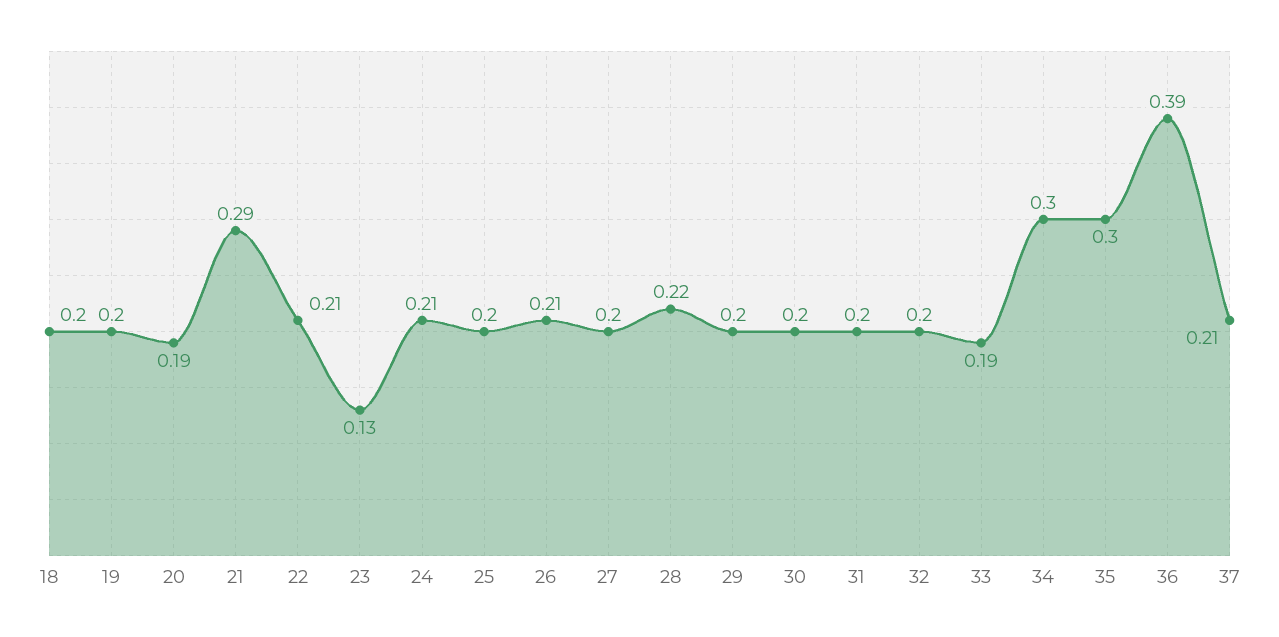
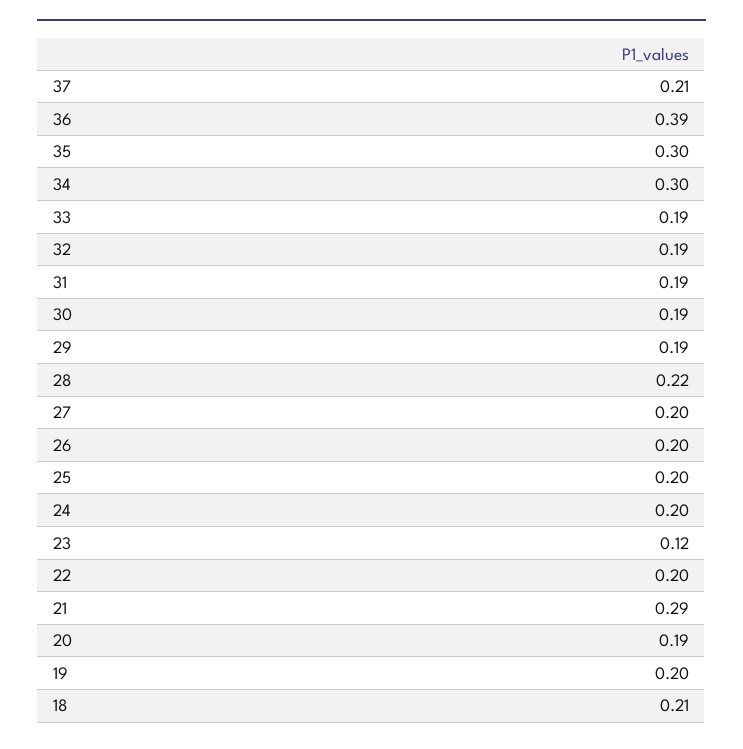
18: 0.2 -> 0.21
22: 0.21 -> 0.2
23: 0.13 -> 0.12
24: 0.21 -> 0.2
26: 0.21 -> 0.2
29: 0.2 -> 0.19
30: 0.2 -> 0.19
31: 0.2 -> 0.19
32: 0.2 -> 0.19

